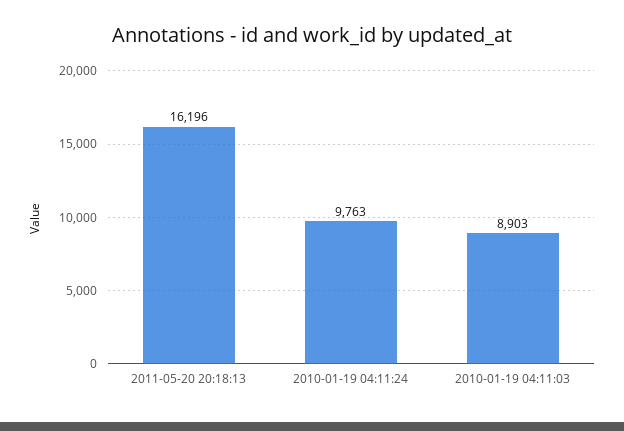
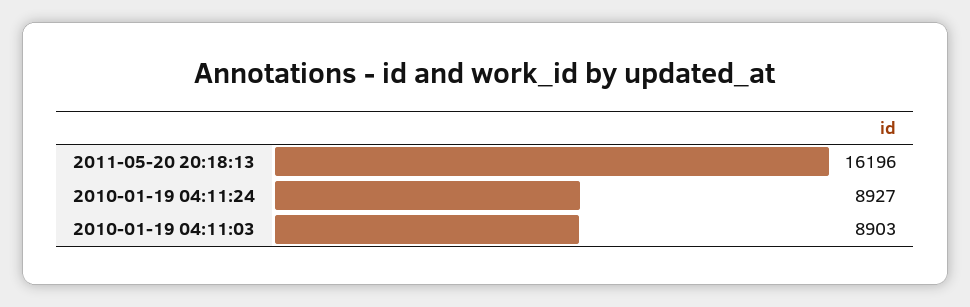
2010-01-19 04:11:24: 9763 -> 8927

